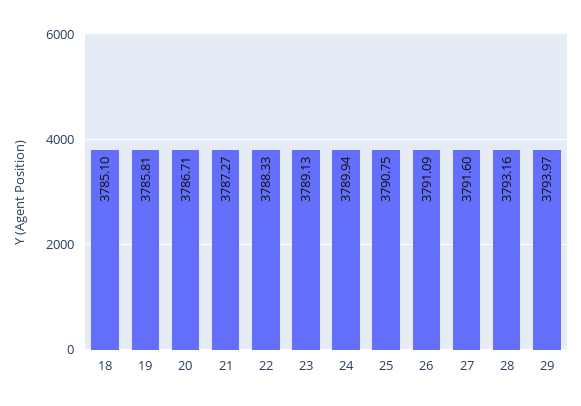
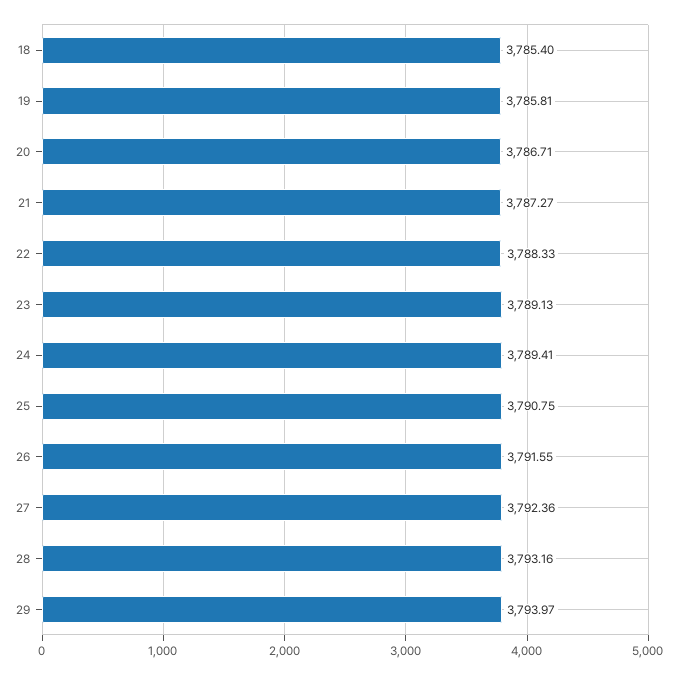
18: 3785.1 -> 3785.4
24: 3789.94 -> 3789.41
26: 3791.09 -> 3791.55
27: 3791.6 -> 3792.36

